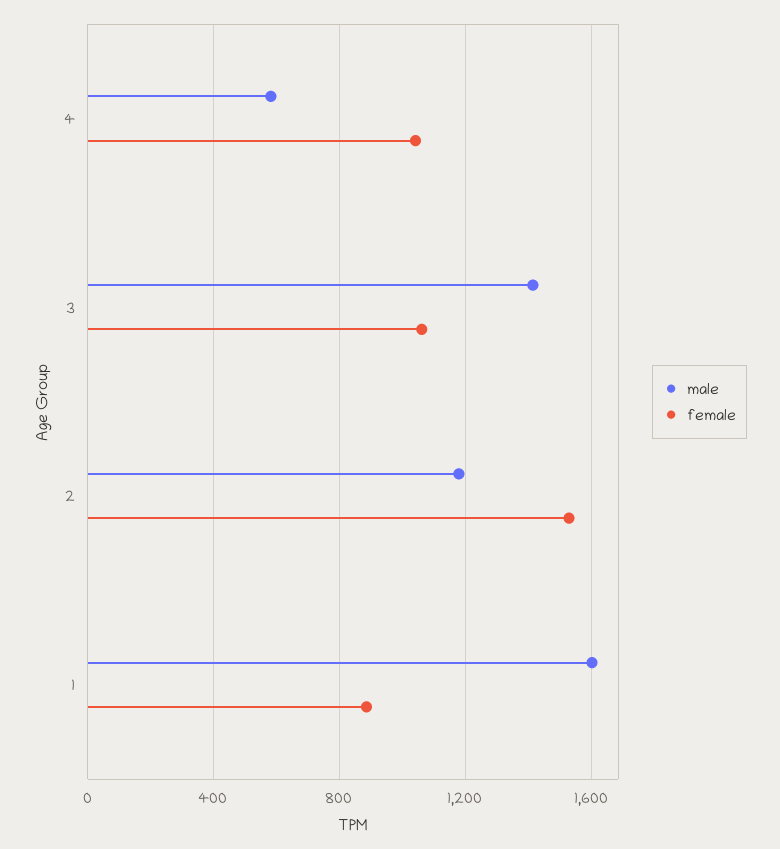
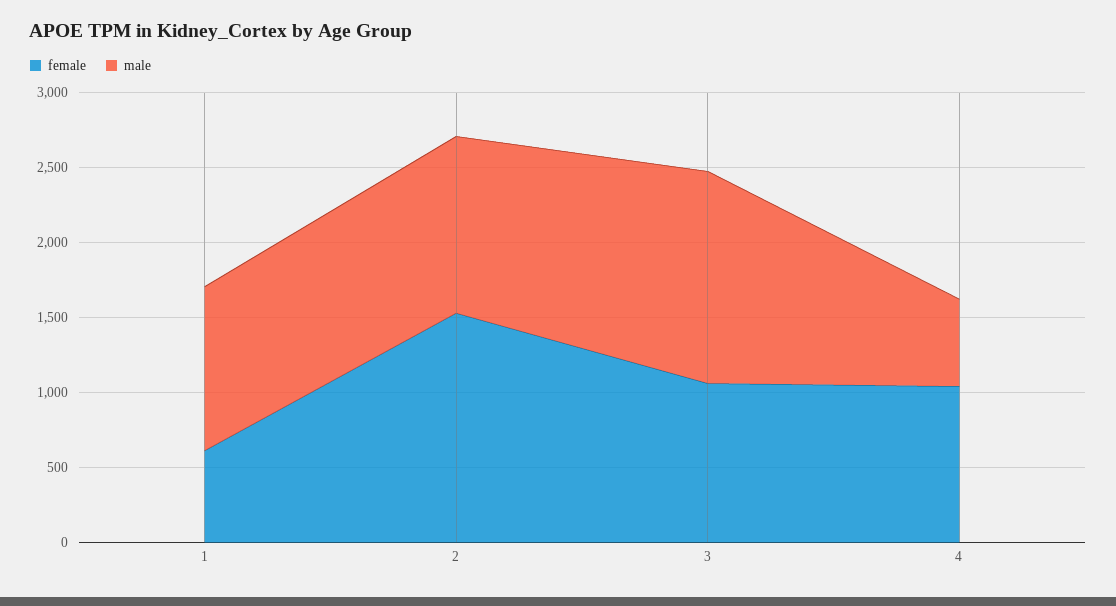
male, 1: 1600 -> 1100
female, 1: 900 -> 600

